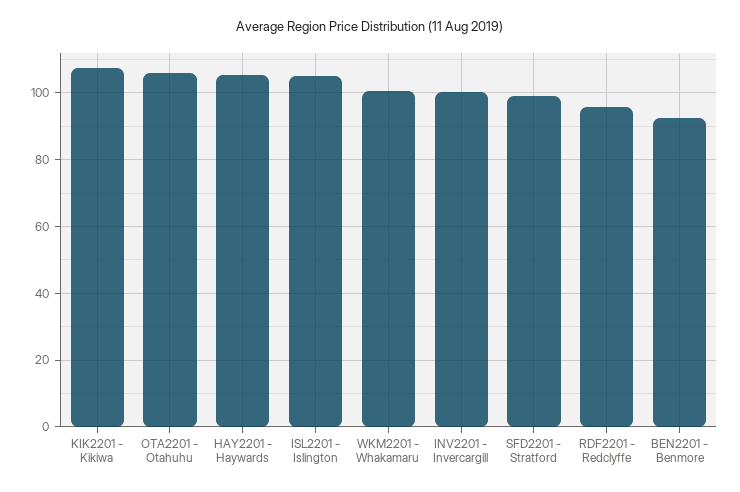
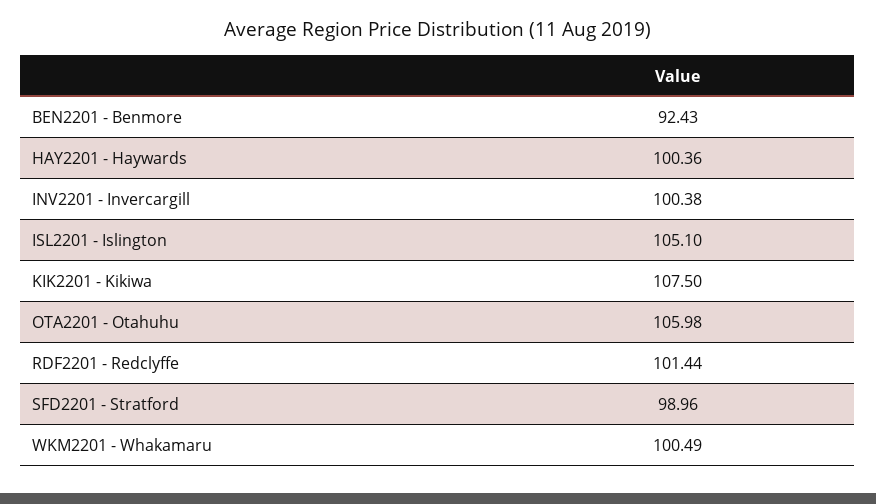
HAY2201 - Haywards: 106 -> 100.36
RDF2201 - Redclyffe: 96 -> 101.44

